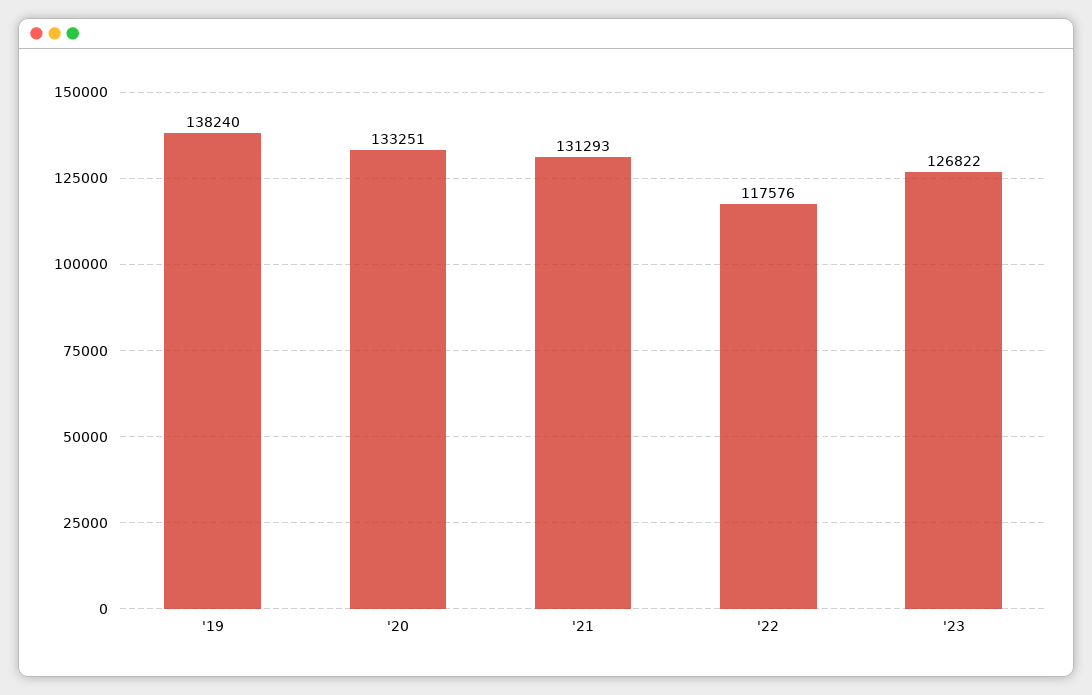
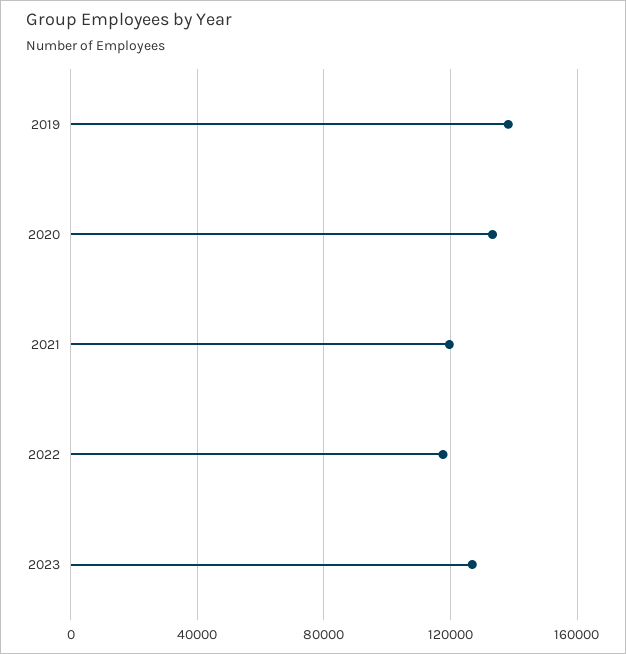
'21: 131293 -> 120000

